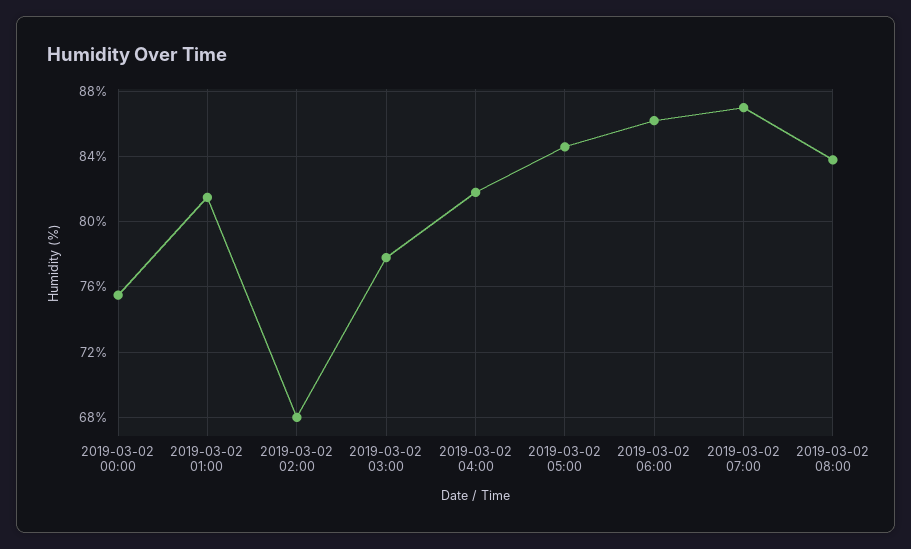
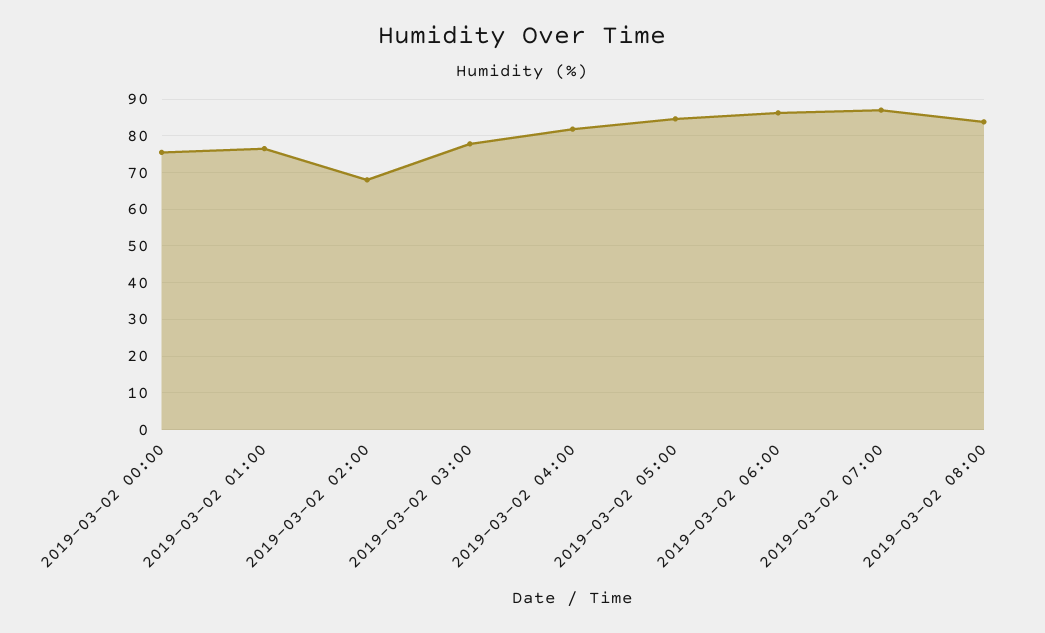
2019-03-02 01:00: 81.5 -> 76

